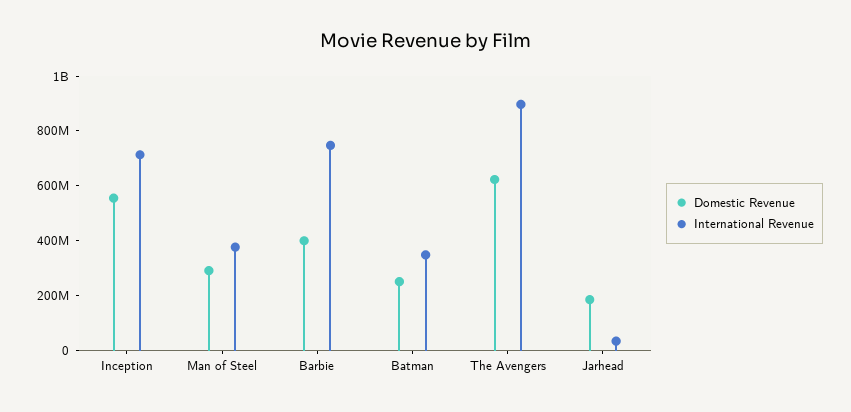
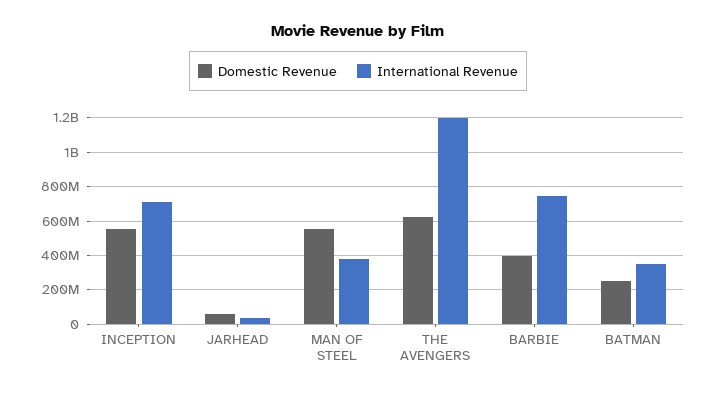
Domestic Revenue, Man of Steel: 300000000 -> 550000000
International Revenue, The Avengers: 900000000 -> 1200000000
Domestic Revenue, Jarhead: 200000000 -> 50000000

